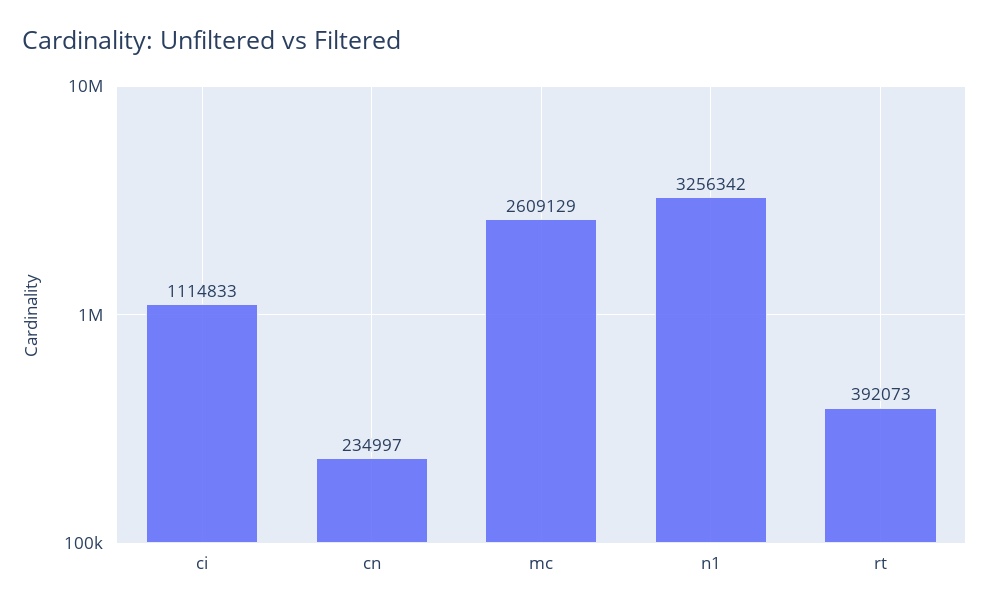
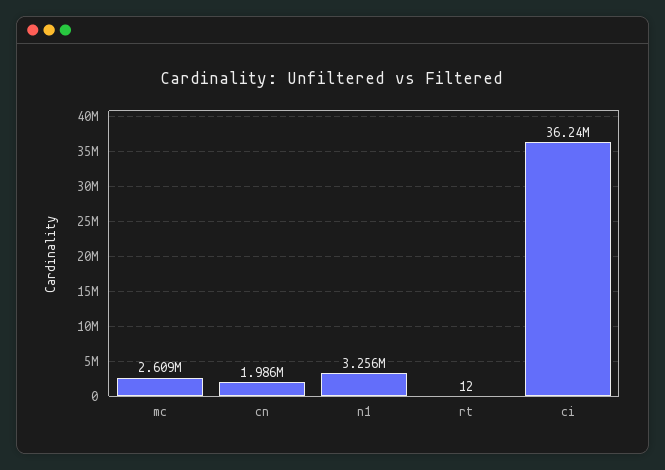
ci: 1114833 -> 36240000
cn: 234997 -> 1986000
rt: 392073 -> 12

